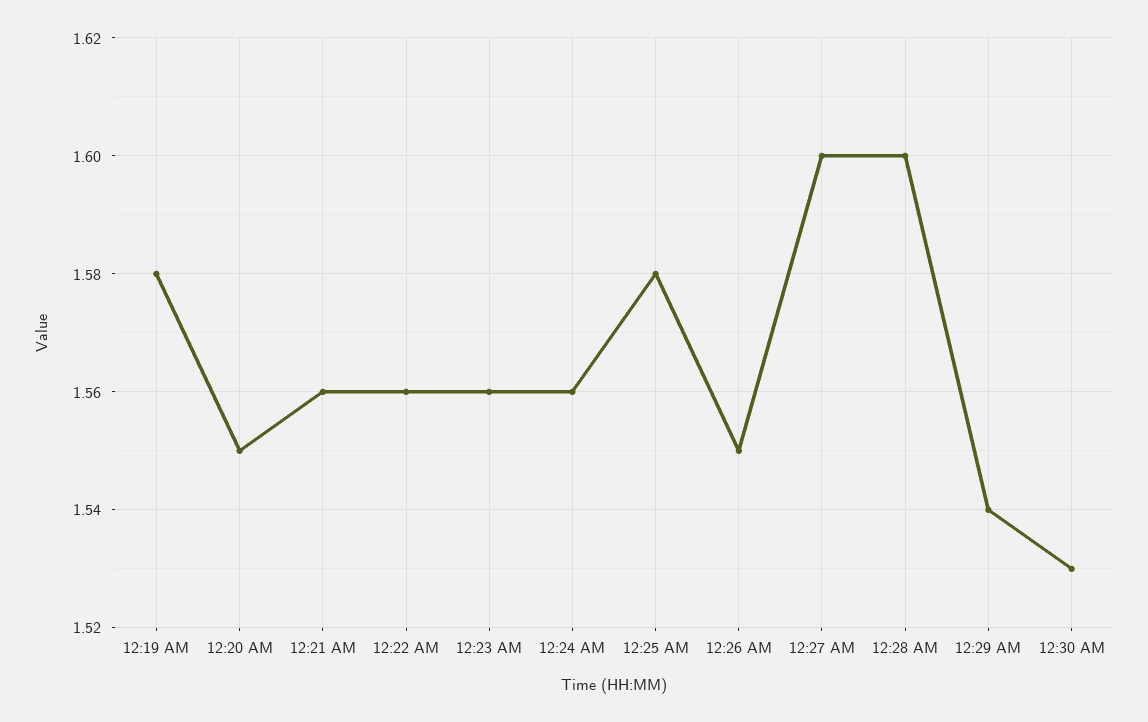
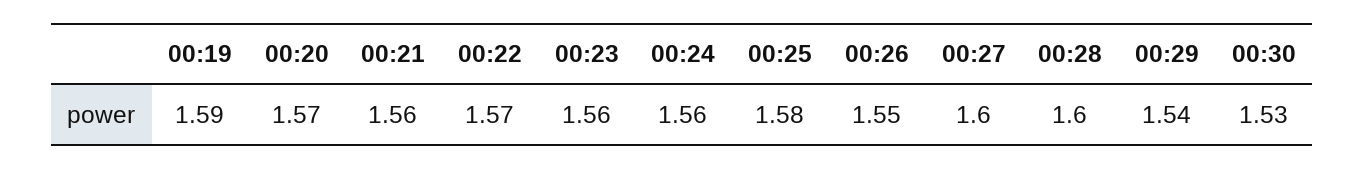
12:19 AM: 1.58 -> 1.59
12:20 AM: 1.55 -> 1.57
12:22 AM: 1.56 -> 1.57

